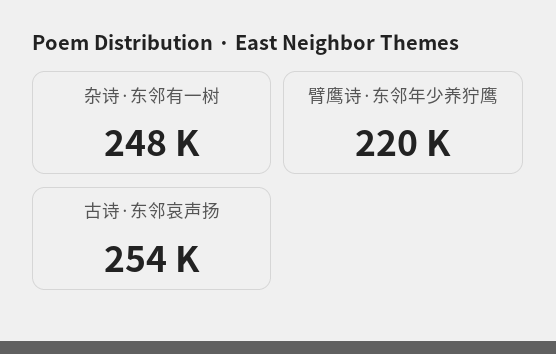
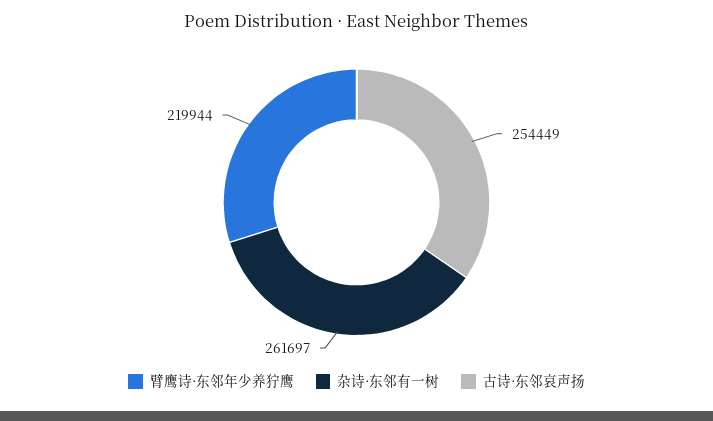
杂诗·东邻有一树: 248000 -> 261697

